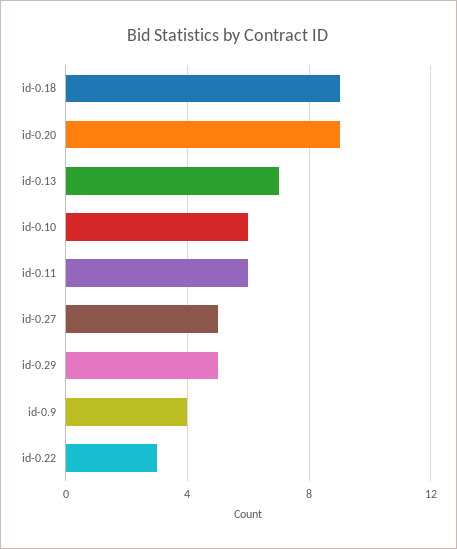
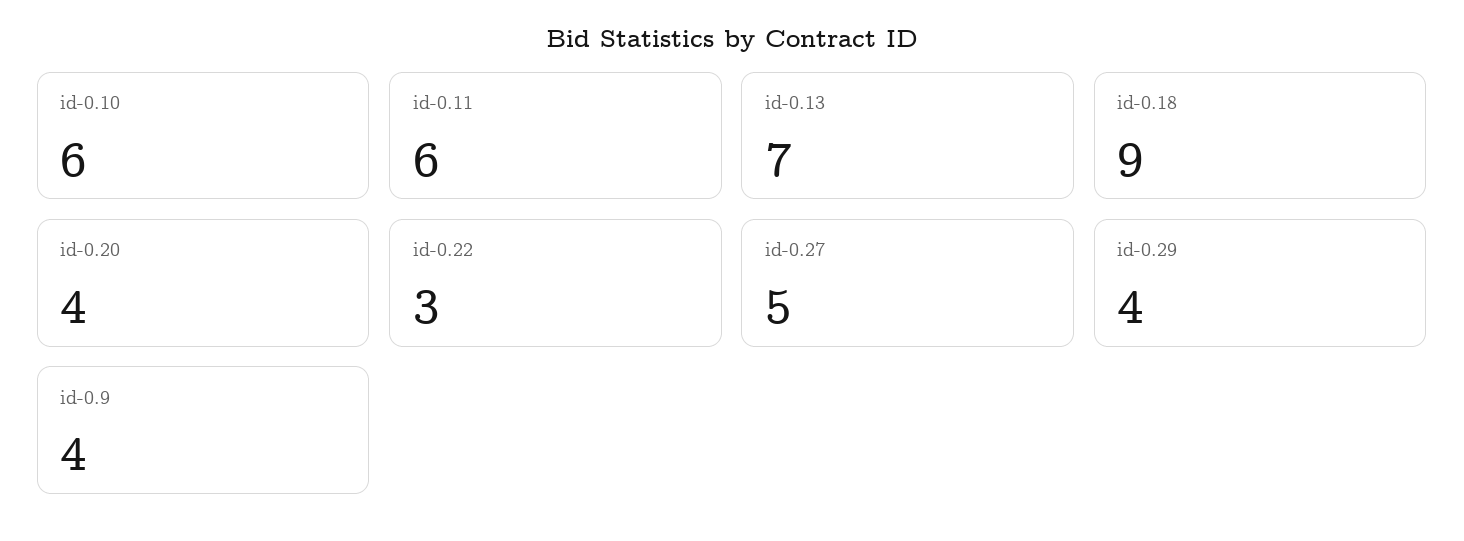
id-0.20: 9 -> 4
id-0.29: 5 -> 4

